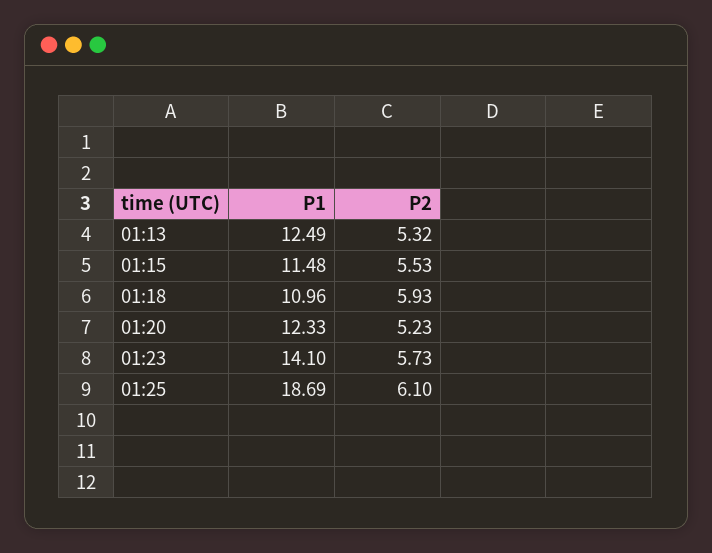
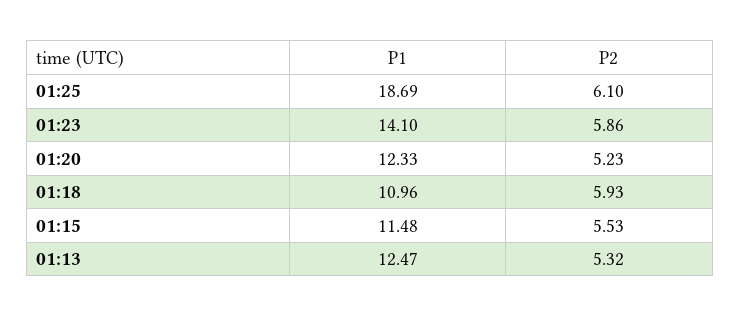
P1, 01:13: 12.49 -> 12.47
P2, 01:23: 5.73 -> 5.86

